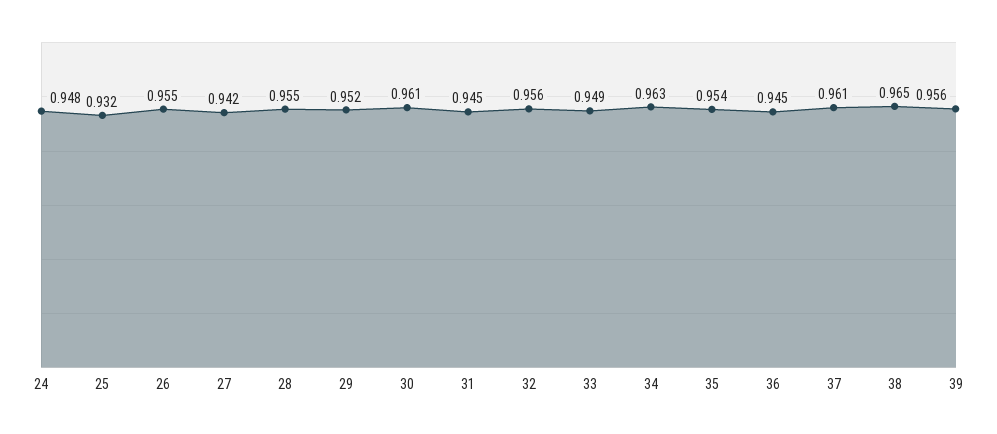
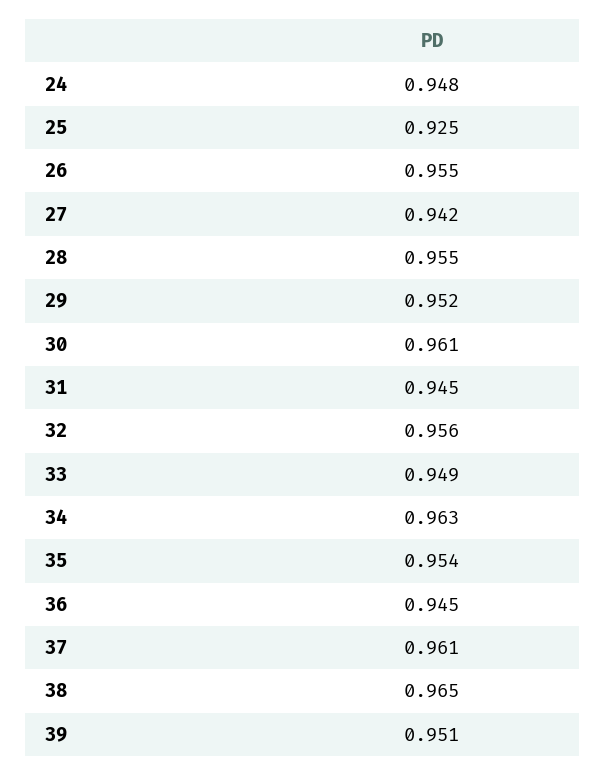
25: 0.932 -> 0.925
39: 0.956 -> 0.951

